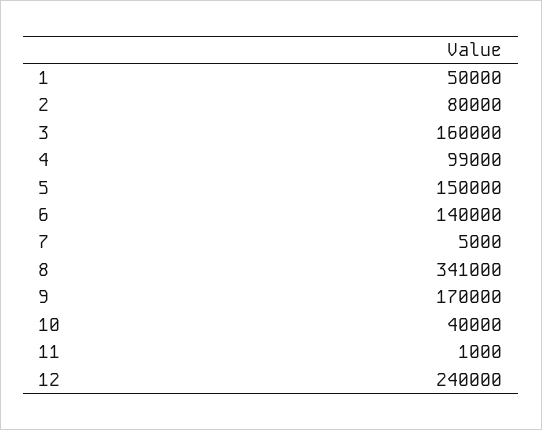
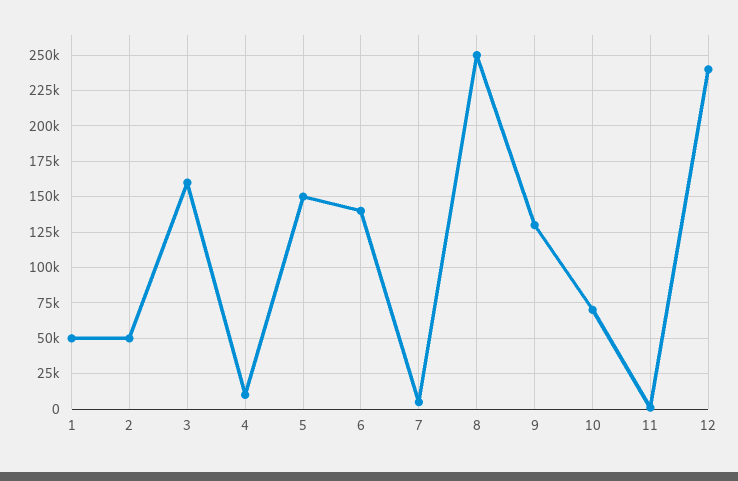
2: 80000 -> 50000
4: 99000 -> 10000
8: 341000 -> 250000
9: 170000 -> 130000
10: 40000 -> 70000

